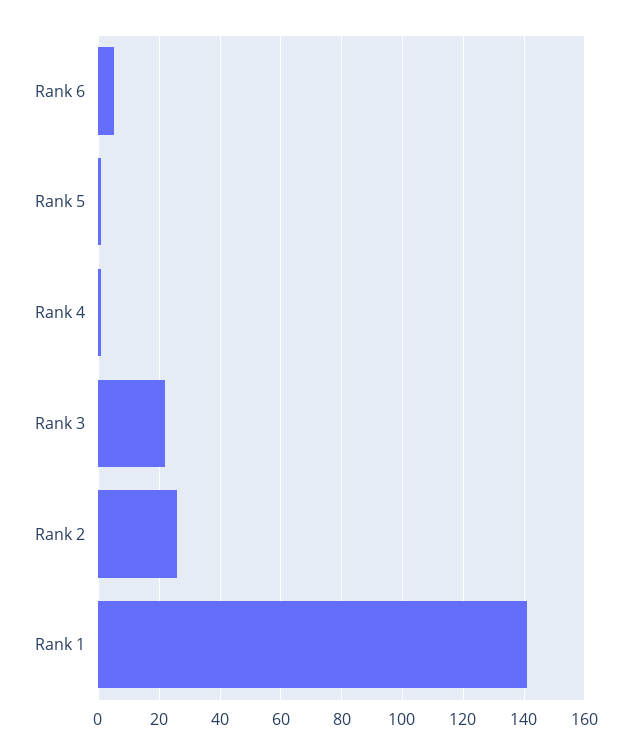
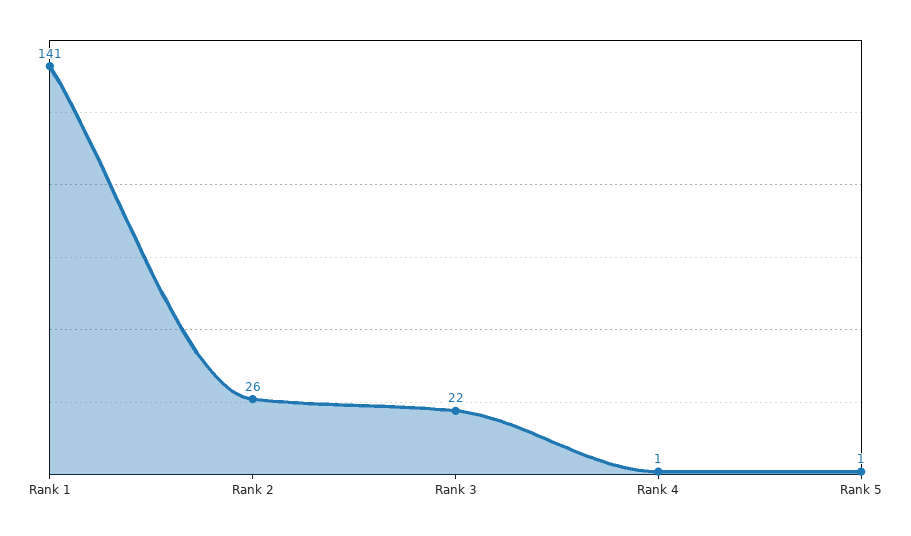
Rank 6: 5 -> none

